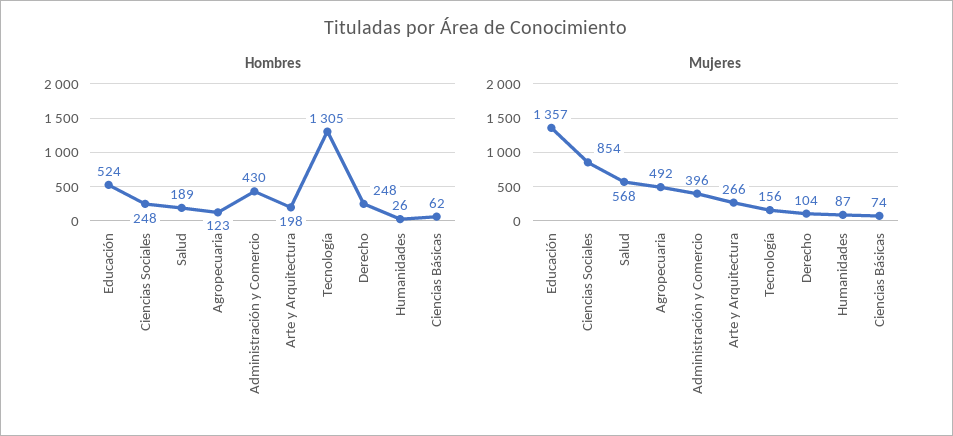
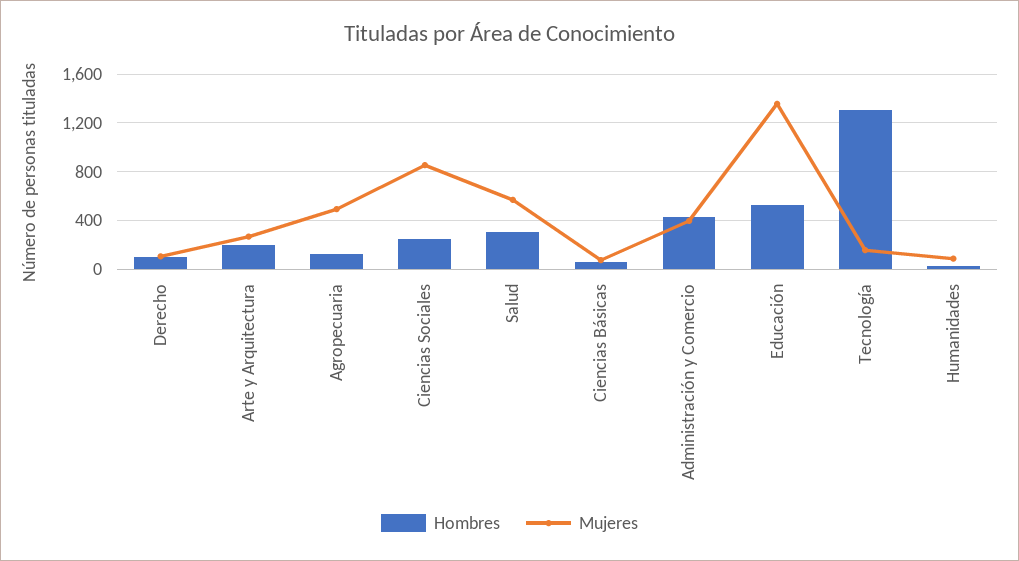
Hombres, Salud: 189 -> 300
Hombres, Derecho: 248 -> 100

